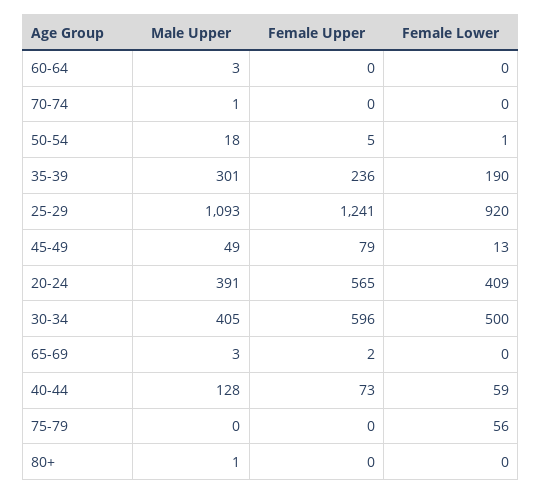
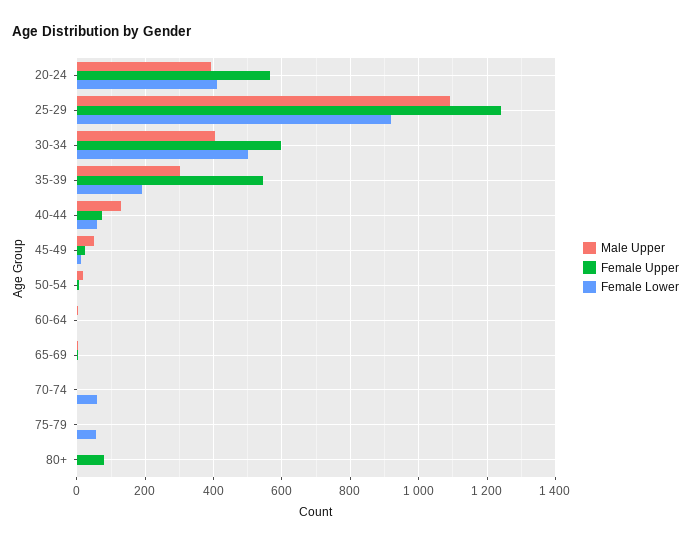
Female Lower, 70-74: 0 -> 60
Female Upper, 35-39: 236 -> 540
Female Upper, 45-49: 79 -> 20
Female Upper, 80+: 0 -> 80

